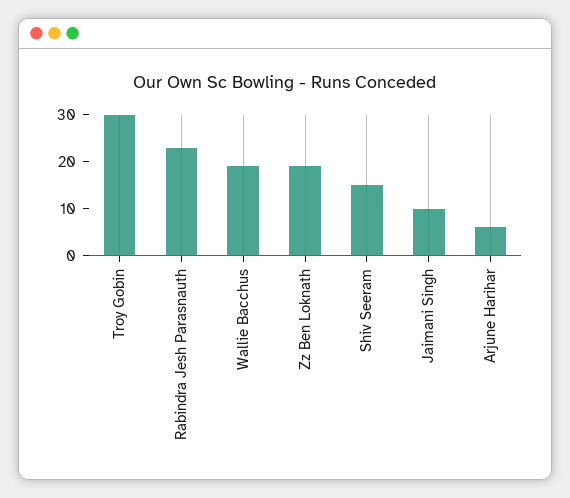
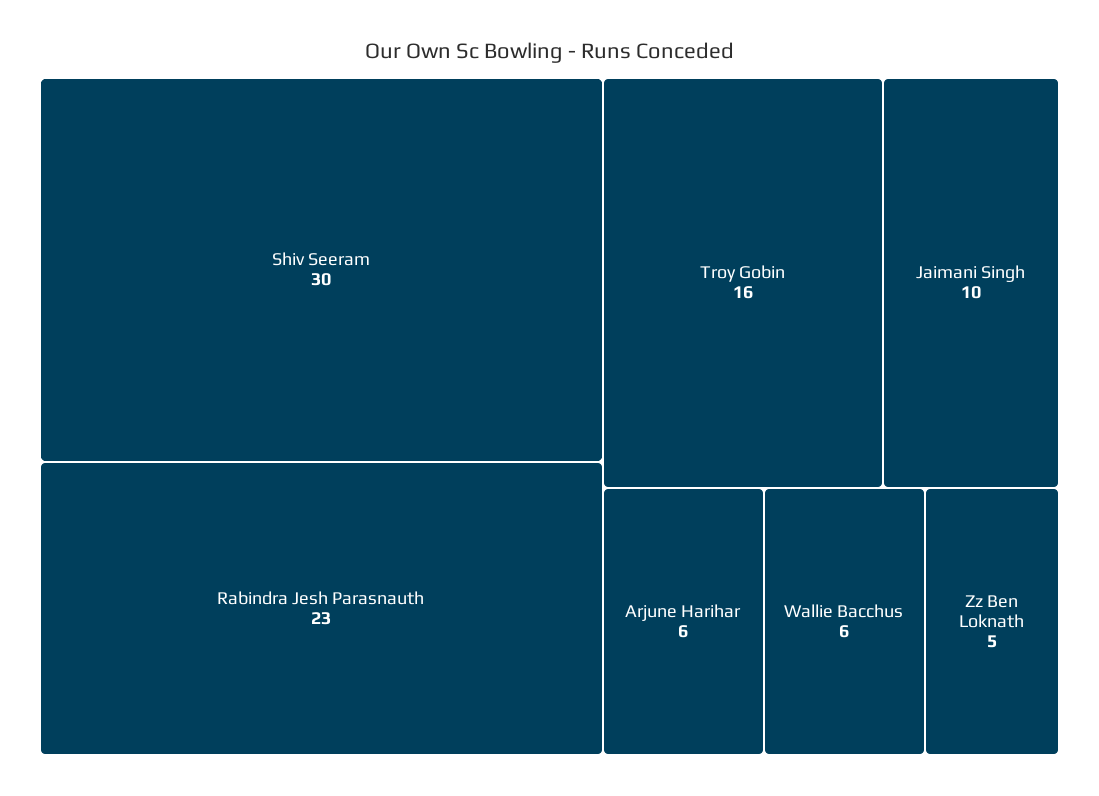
Troy Gobin: 30 -> 16
Wallie Bacchus: 20 -> 6
Zz Ben Loknath: 20 -> 5
Shiv Seeram: 15 -> 30

